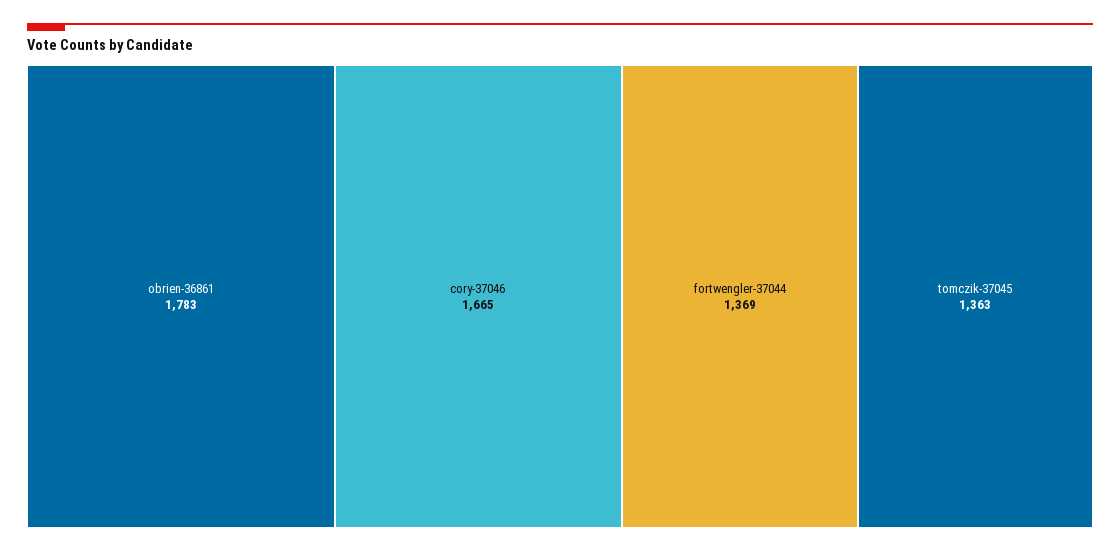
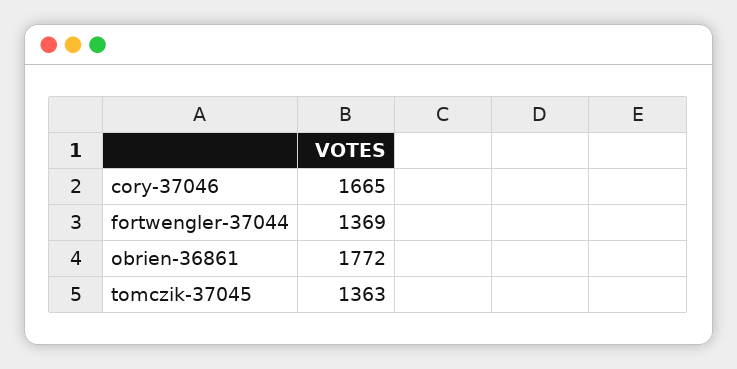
obrien-36861: 1783 -> 1772

